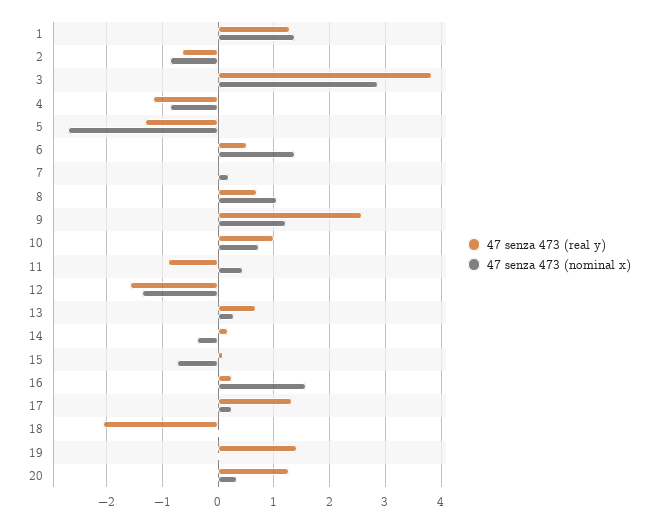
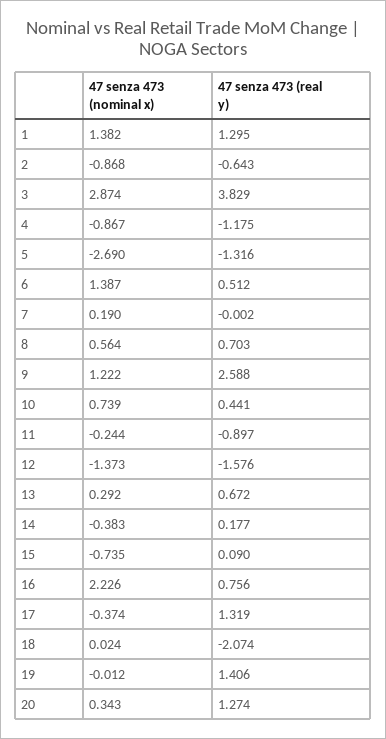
47 senza 473 (nominal x), 8: 1 -> 0.564
47 senza 473 (real y), 10: 1 -> 0.441
47 senza 473 (nominal x), 11: 0.4 -> -0.244
47 senza 473 (real y), 16: 0.2 -> 0.756
47 senza 473 (nominal x), 16: 1.6 -> 2.226
47 senza 473 (nominal x), 17: 0.2 -> -0.374

